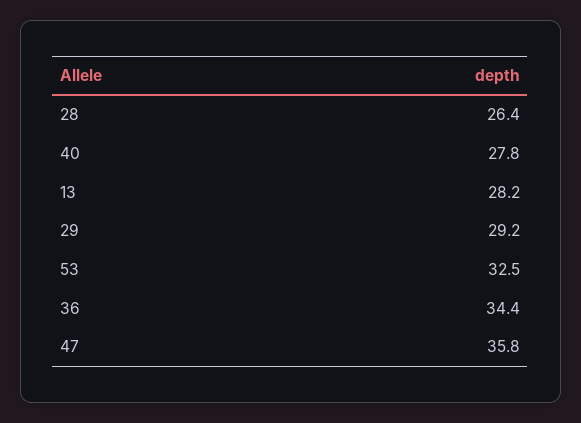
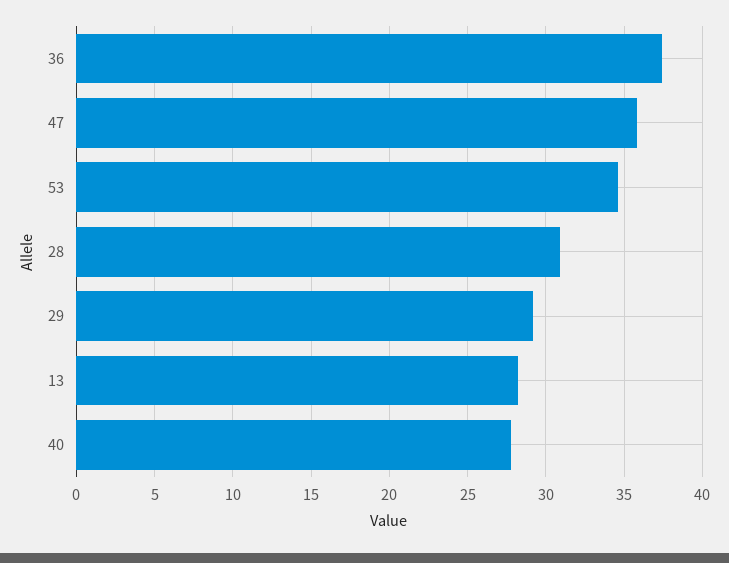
28: 26.4 -> 31
53: 32.5 -> 34.5
36: 34.4 -> 37.5

